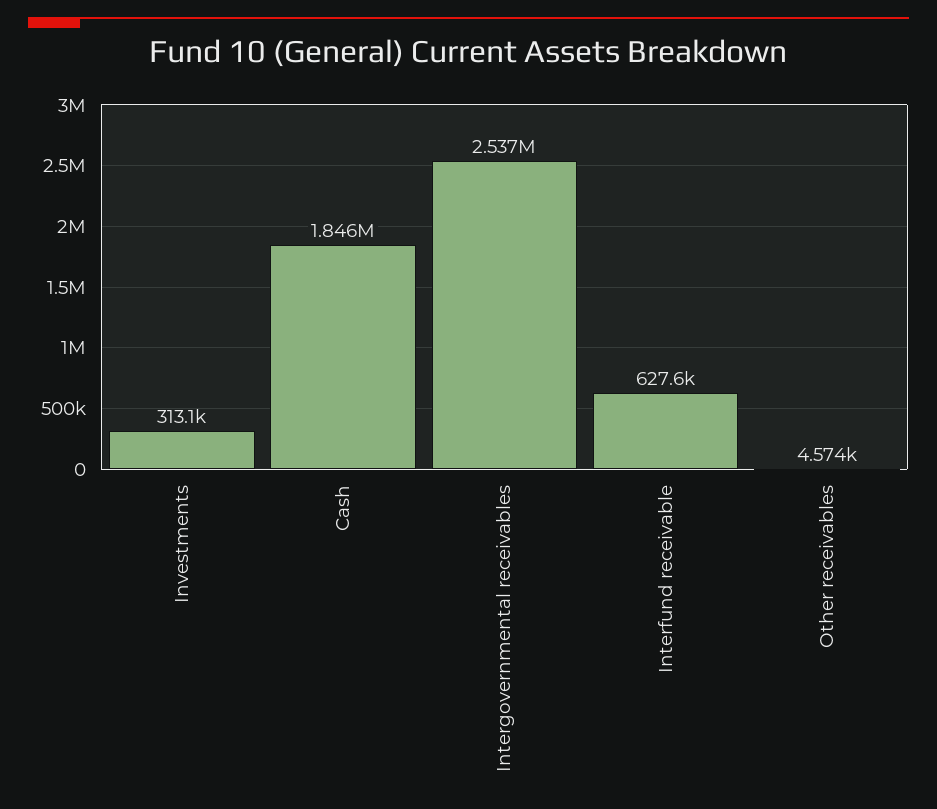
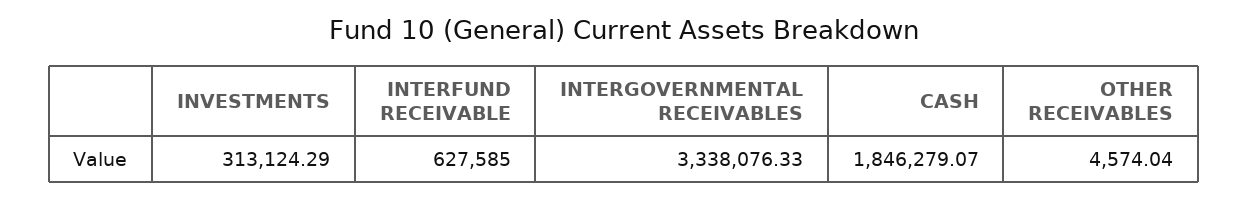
Intergovernmental receivables: 2537000 -> 3338076.33

